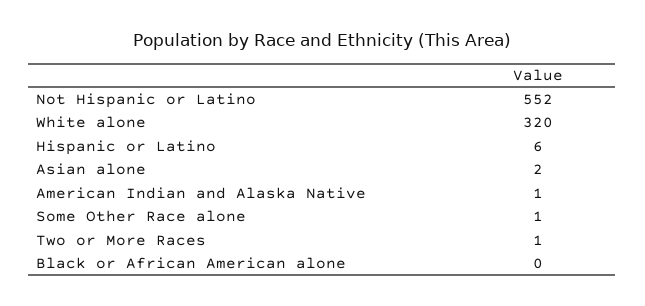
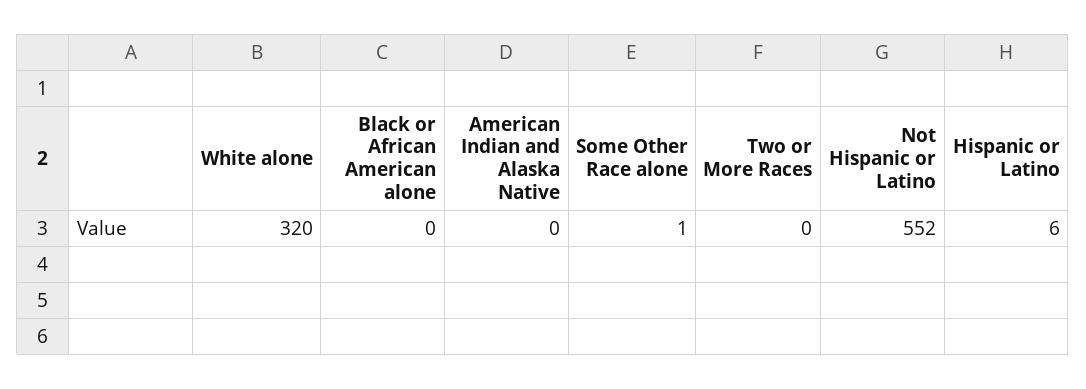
Asian alone: 2 -> none
American Indian and Alaska Native: 1 -> 0
Two or More Races: 1 -> 0

